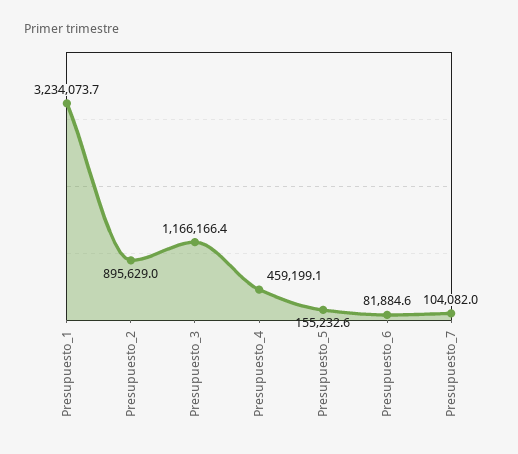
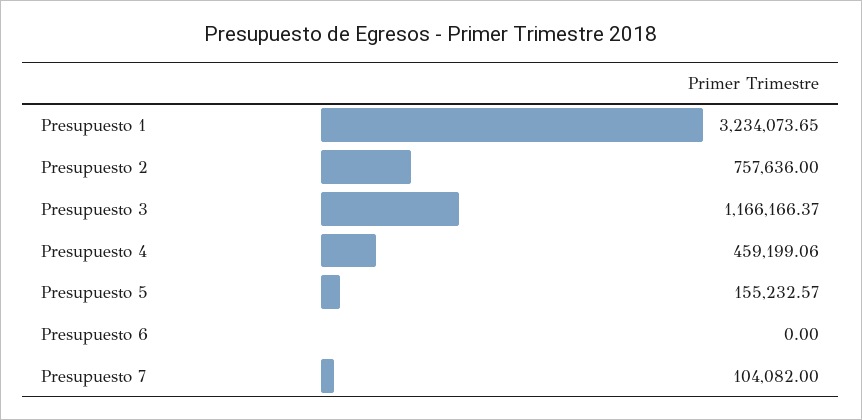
Presupuesto_2: 895629 -> 757636
Presupuesto_6: 81884.6 -> 0

